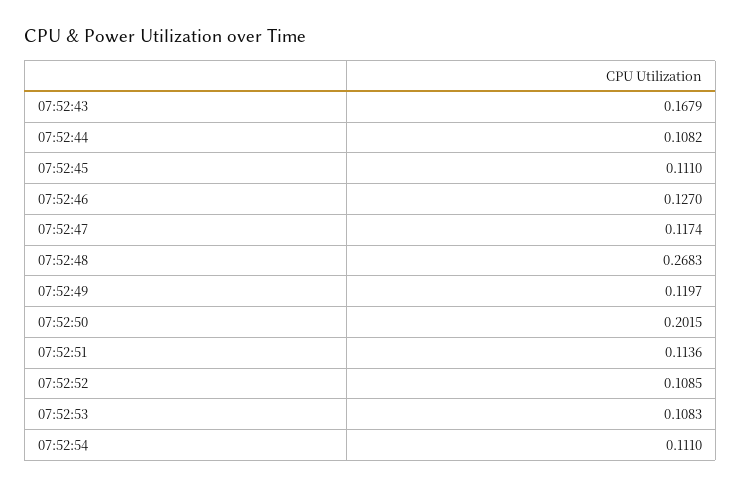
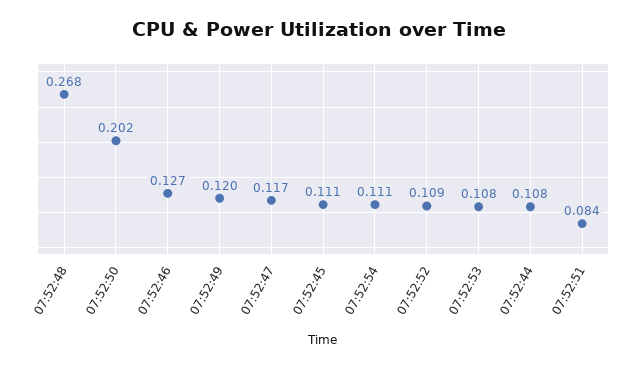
07:52:43: 0.1679 -> none
07:52:51: 0.1136 -> 0.084

